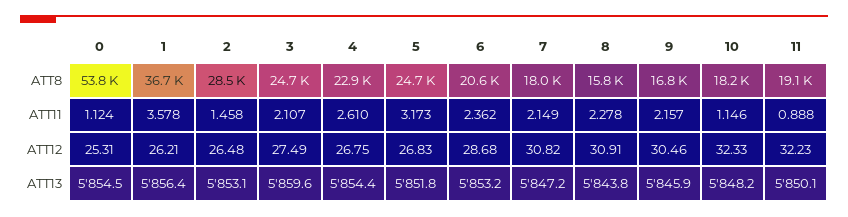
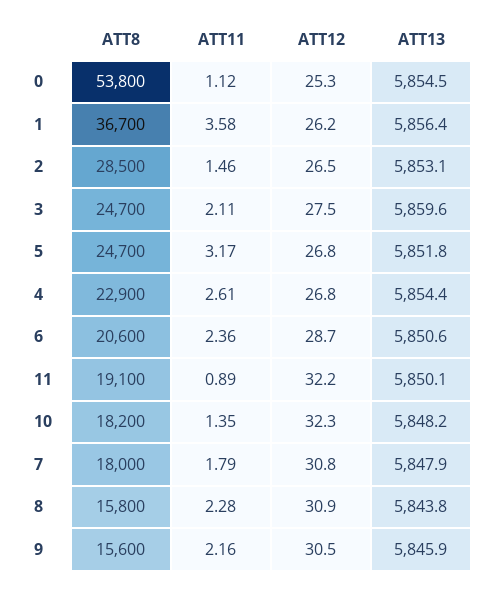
9, ATT8: 16800 -> 15600
7, ATT11: 2.149 -> 1.79
10, ATT11: 1.146 -> 1.35
6, ATT13: 5853.2 -> 5850.6
7, ATT13: 5847.2 -> 5847.9

